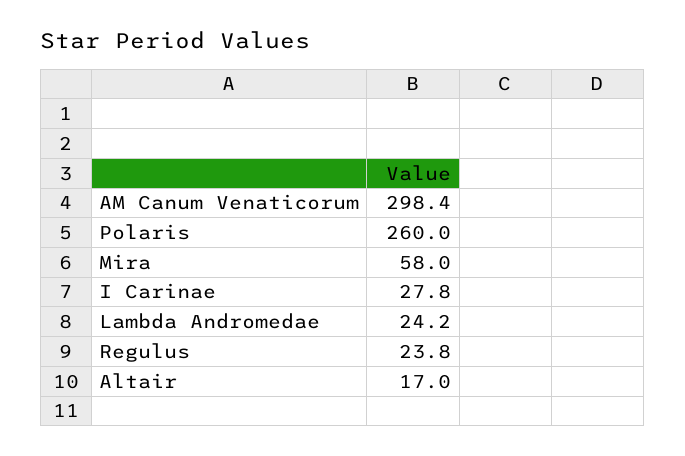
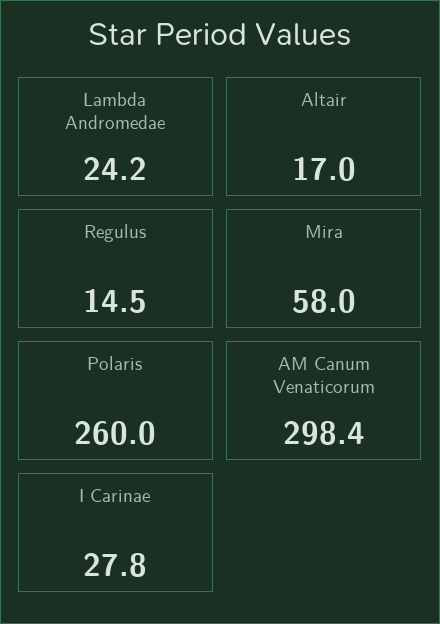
Regulus: 23.8 -> 14.5

